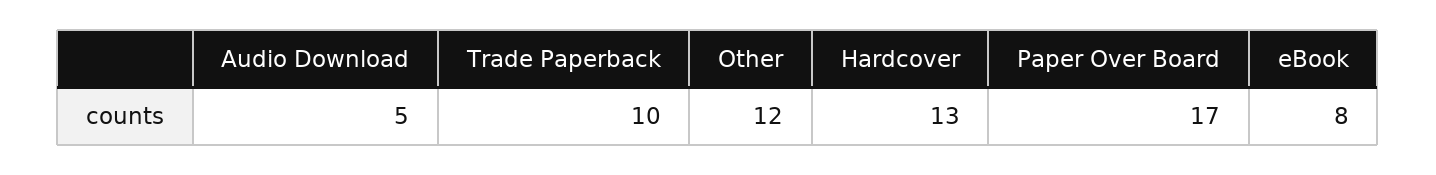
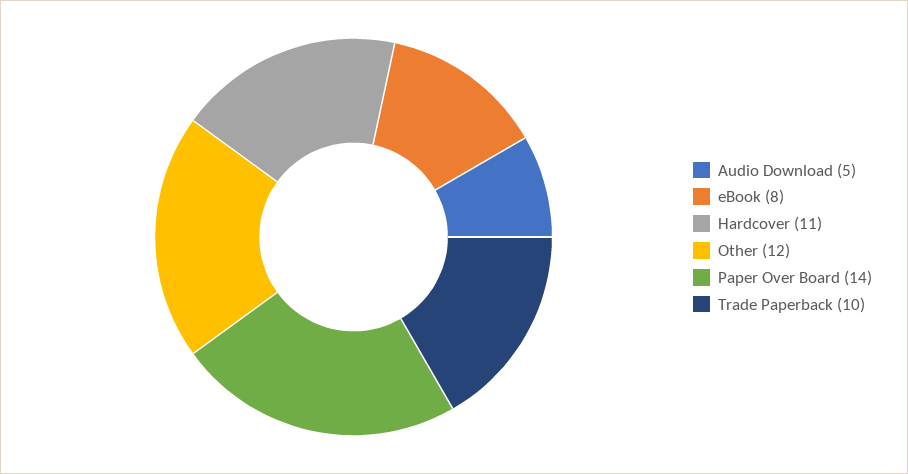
Hardcover: 13 -> 11
Paper Over Board: 17 -> 14

